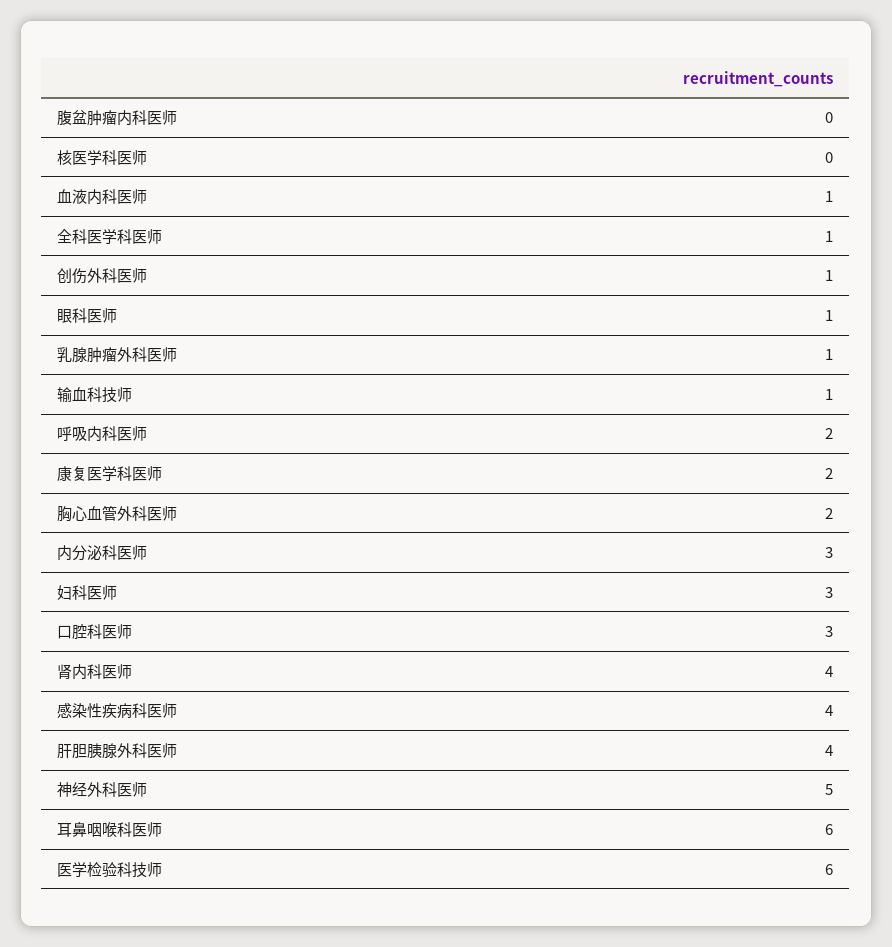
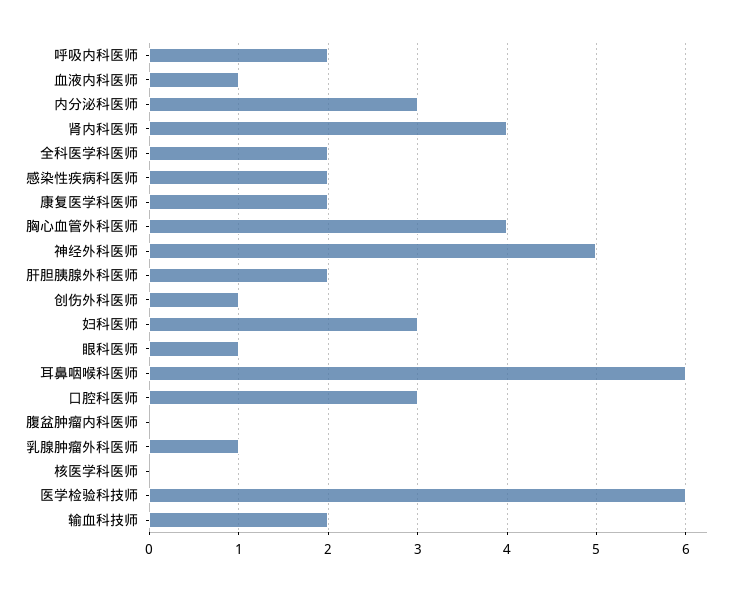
全科医学科医师: 1 -> 2
输血科技师: 1 -> 2
胸心血管外科医师: 2 -> 4
感染性疾病科医师: 4 -> 2
肝胆胰腺外科医师: 4 -> 2

